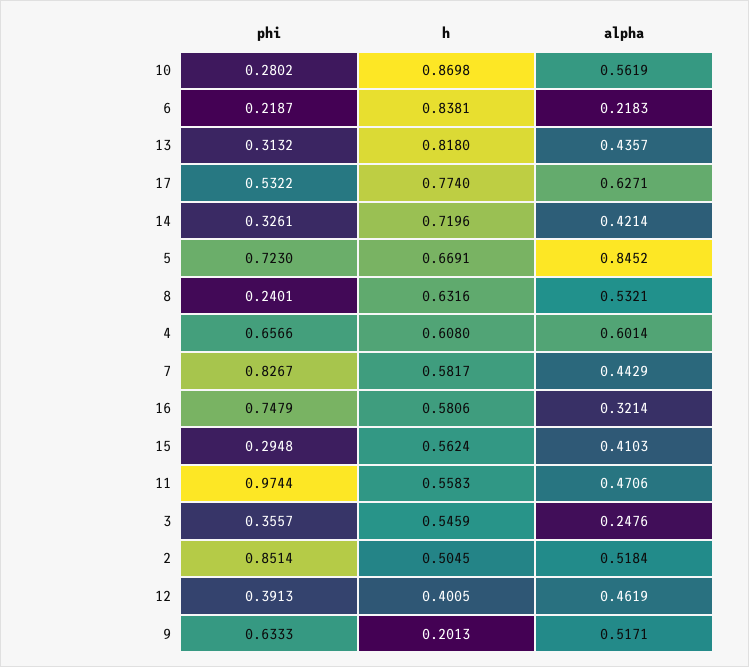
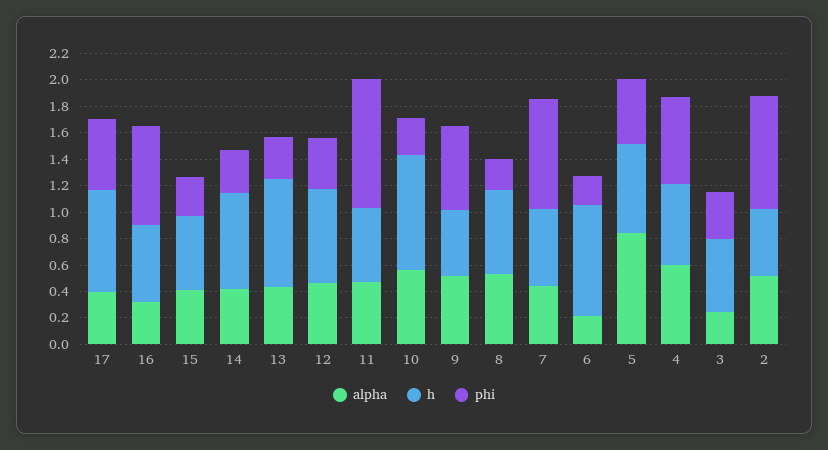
alpha, 17: 0.6271 -> 0.4
phi, 5: 0.723 -> 0.5
h, 12: 0.4005 -> 0.7
h, 9: 0.2013 -> 0.5

